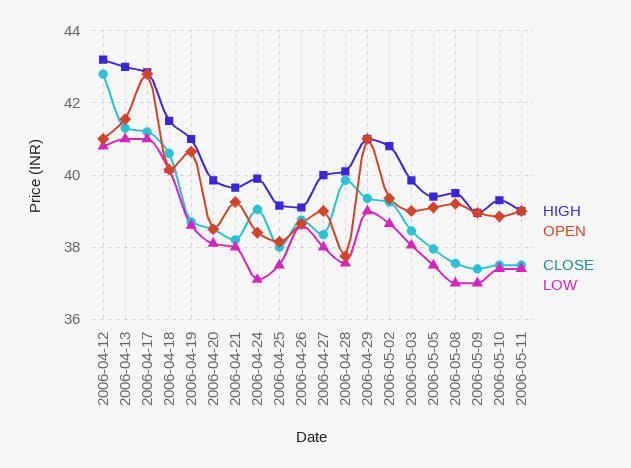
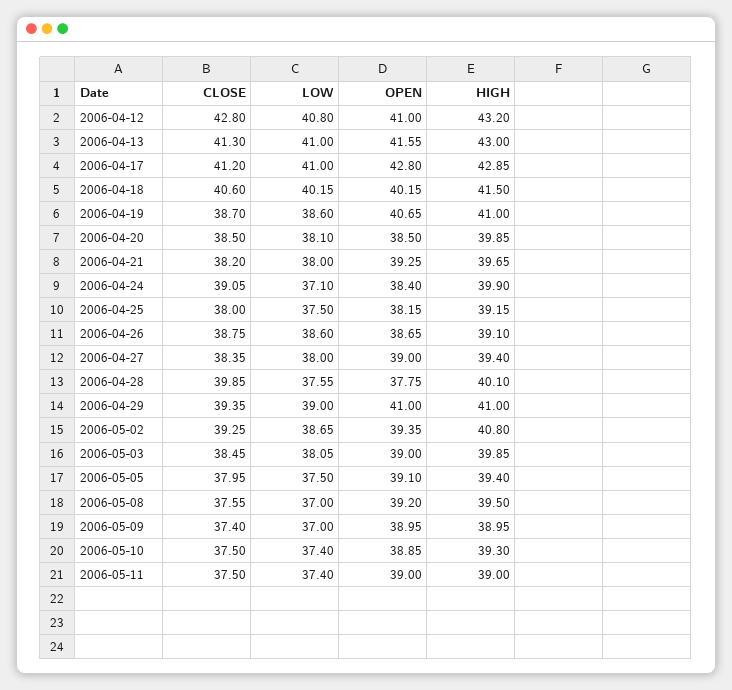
HIGH, 2006-04-27: 40 -> 39.4

